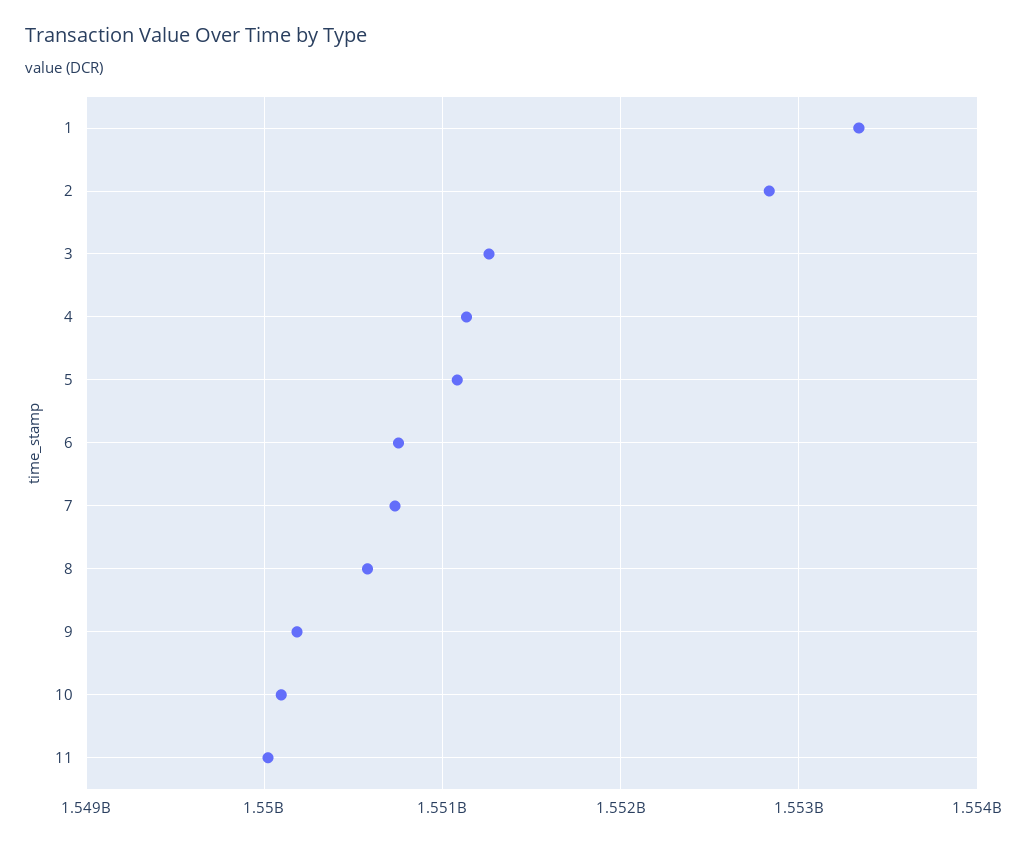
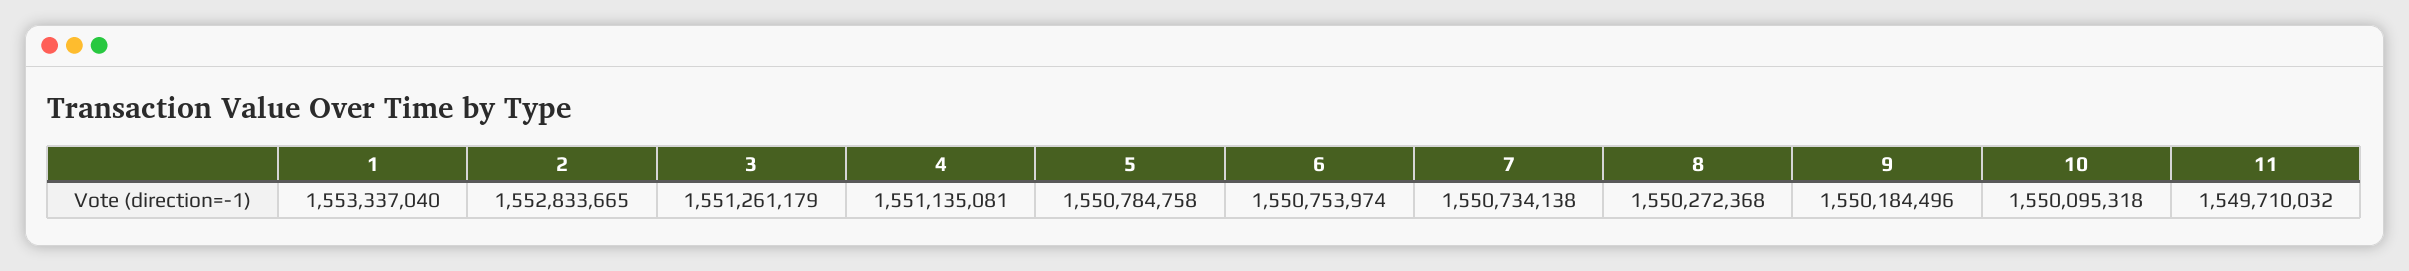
5: 1551100000 -> 1550784758
8: 1550600000 -> 1550272368
11: 1550000000 -> 1549710032

